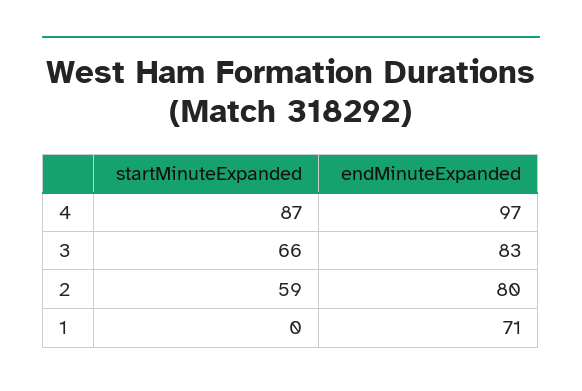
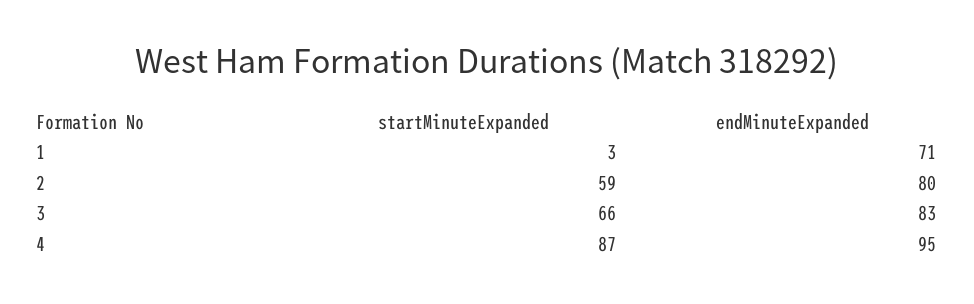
endMinuteExpanded, 4: 97 -> 95
startMinuteExpanded, 1: 0 -> 3

